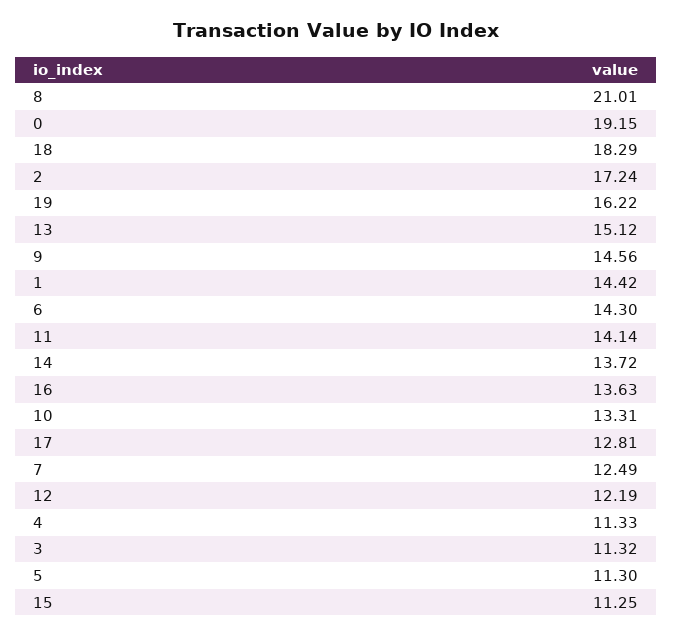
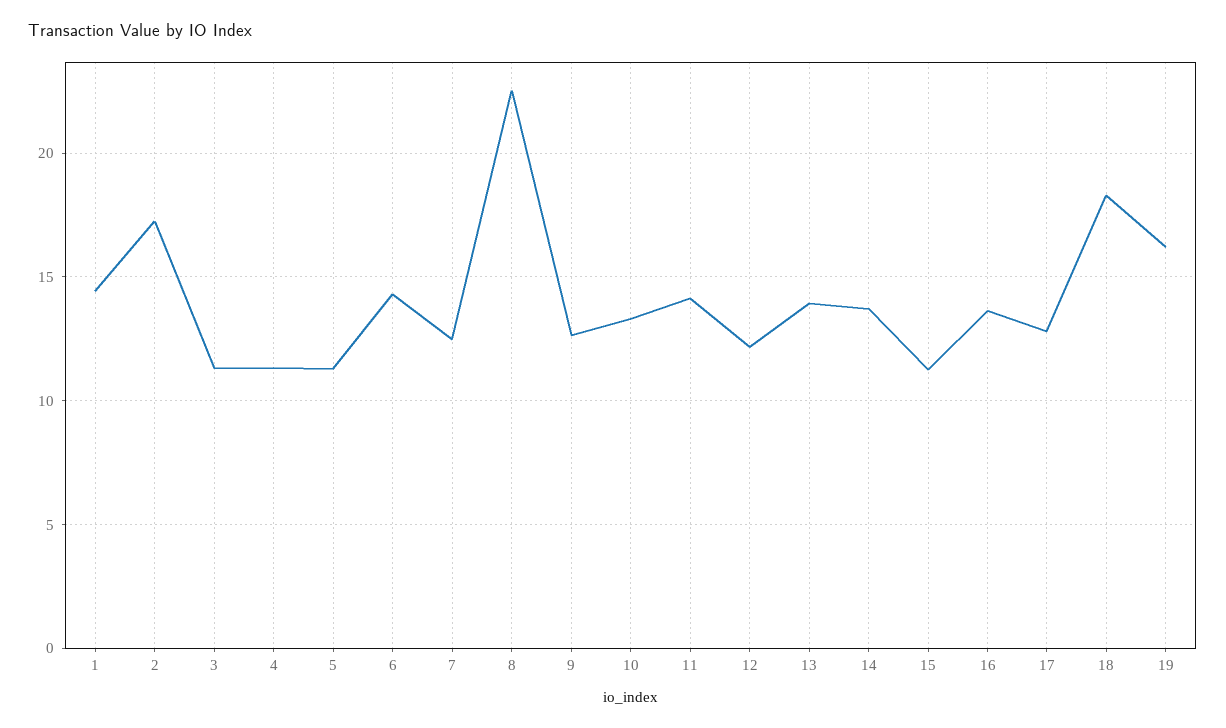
8: 21.01 -> 22.5
0: 19.15 -> none
13: 15.12 -> 14
9: 14.56 -> 12.5

